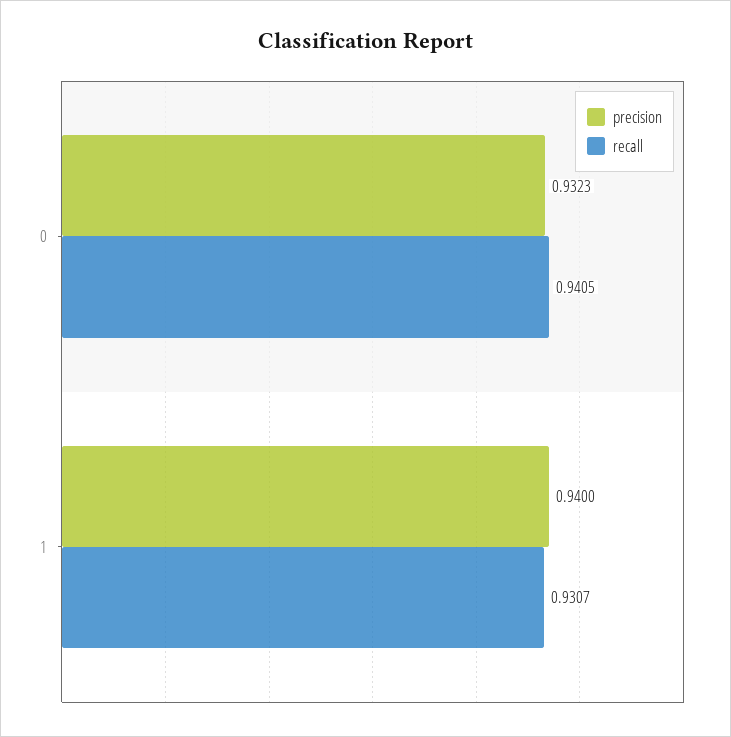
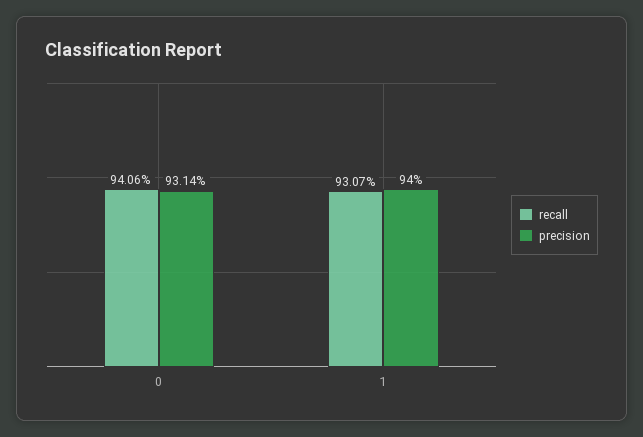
precision, 0: 0.9323 -> 0.9314
recall, 0: 0.9405 -> 0.9406

